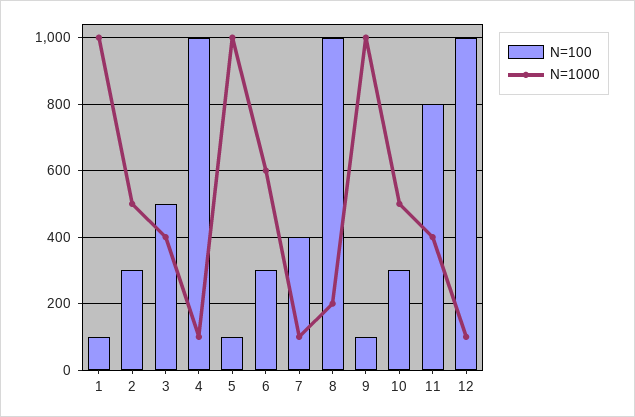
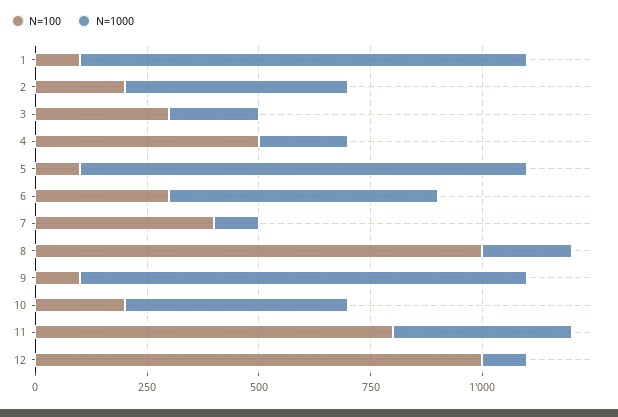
N=100, 2: 300 -> 200
N=100, 3: 500 -> 300
N=1000, 3: 400 -> 200
N=100, 4: 1000 -> 500
N=1000, 4: 100 -> 200
N=100, 10: 300 -> 200

